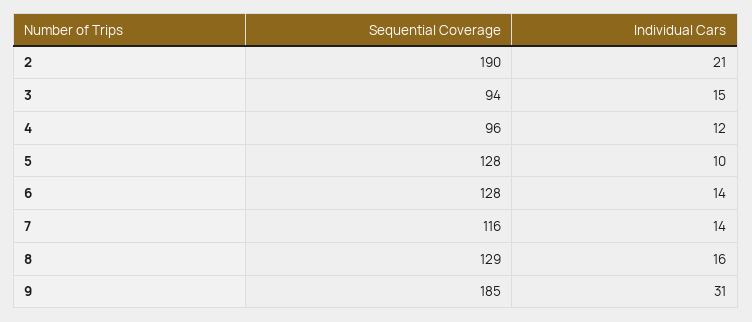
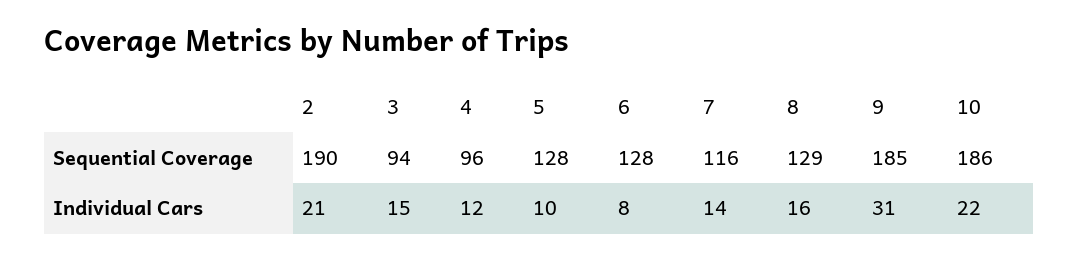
Individual Cars, 6: 14 -> 8
Sequential Coverage, 10: none -> 186
Individual Cars, 10: none -> 22

